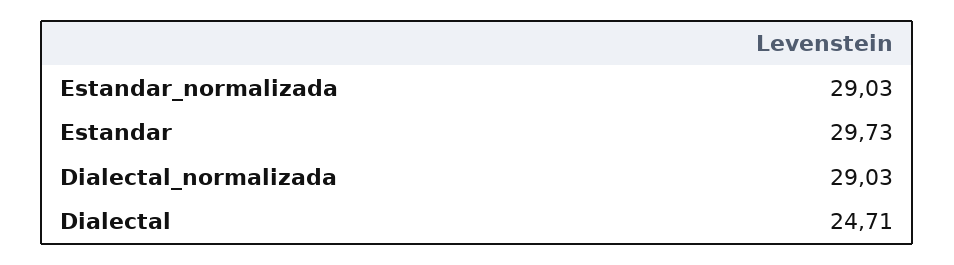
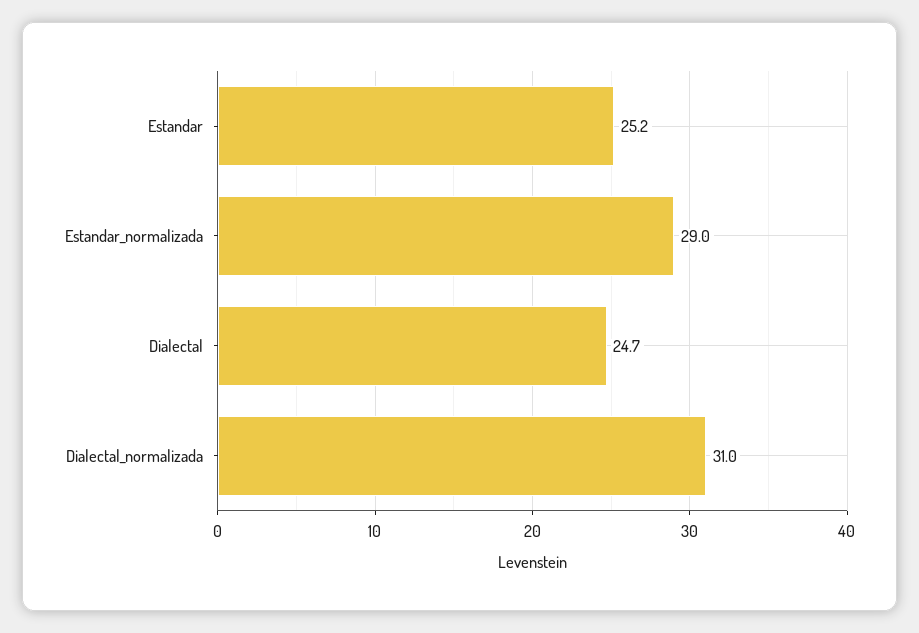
Estandar: 29.73 -> 25.2
Dialectal_normalizada: 29.03 -> 31

